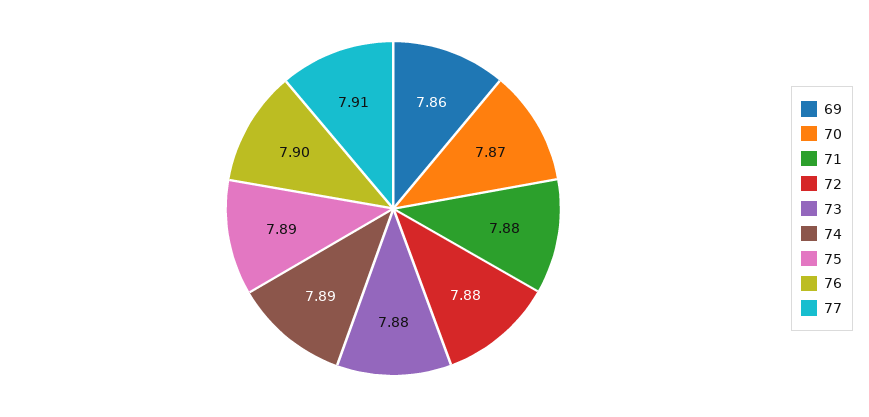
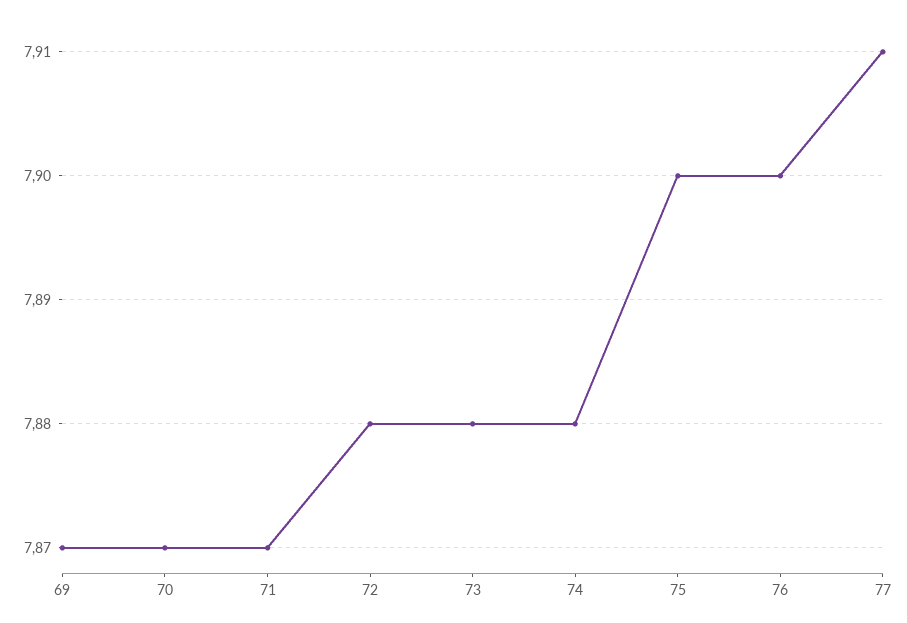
69: 7.86 -> 7.87
71: 7.88 -> 7.87
74: 7.89 -> 7.88
75: 7.89 -> 7.9

